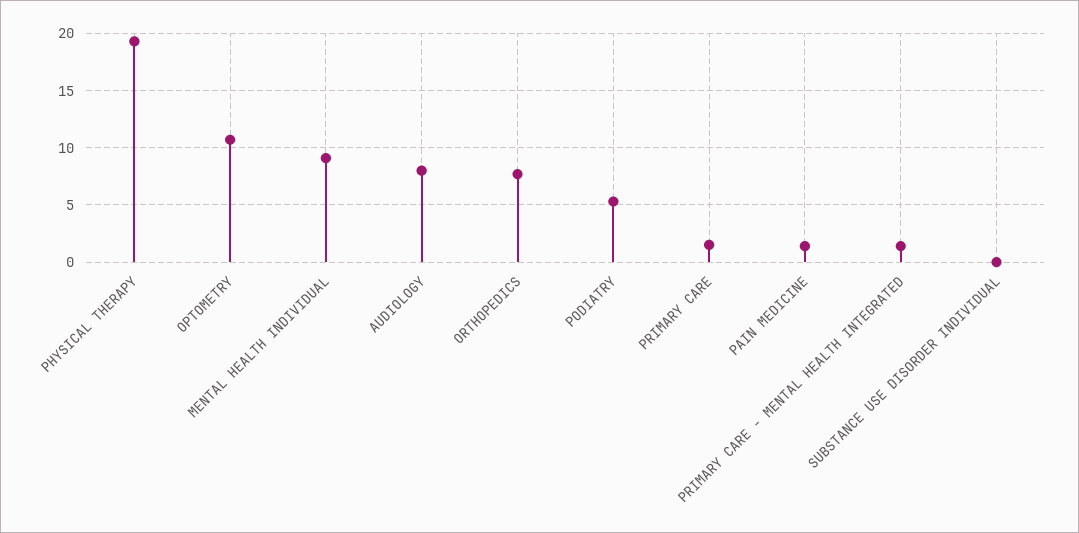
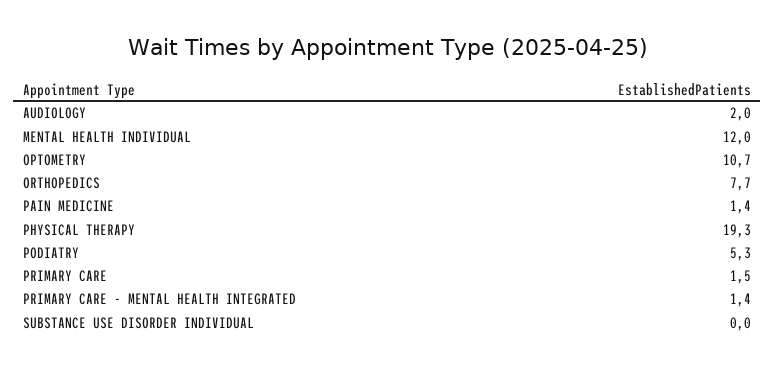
MENTAL HEALTH INDIVIDUAL: 9 -> 12
AUDIOLOGY: 8 -> 2

